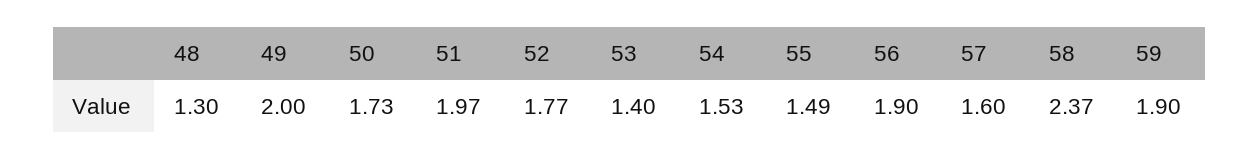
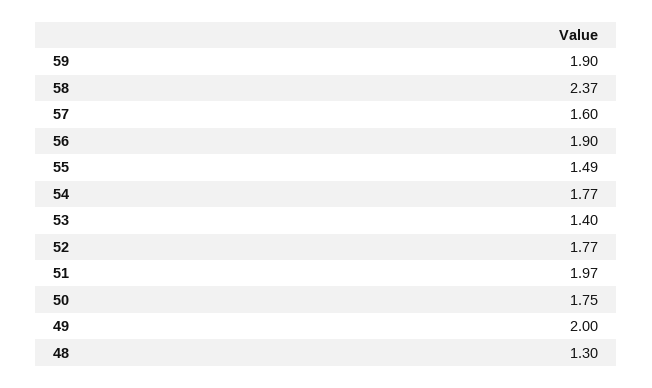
50: 1.73 -> 1.75
54: 1.53 -> 1.77

